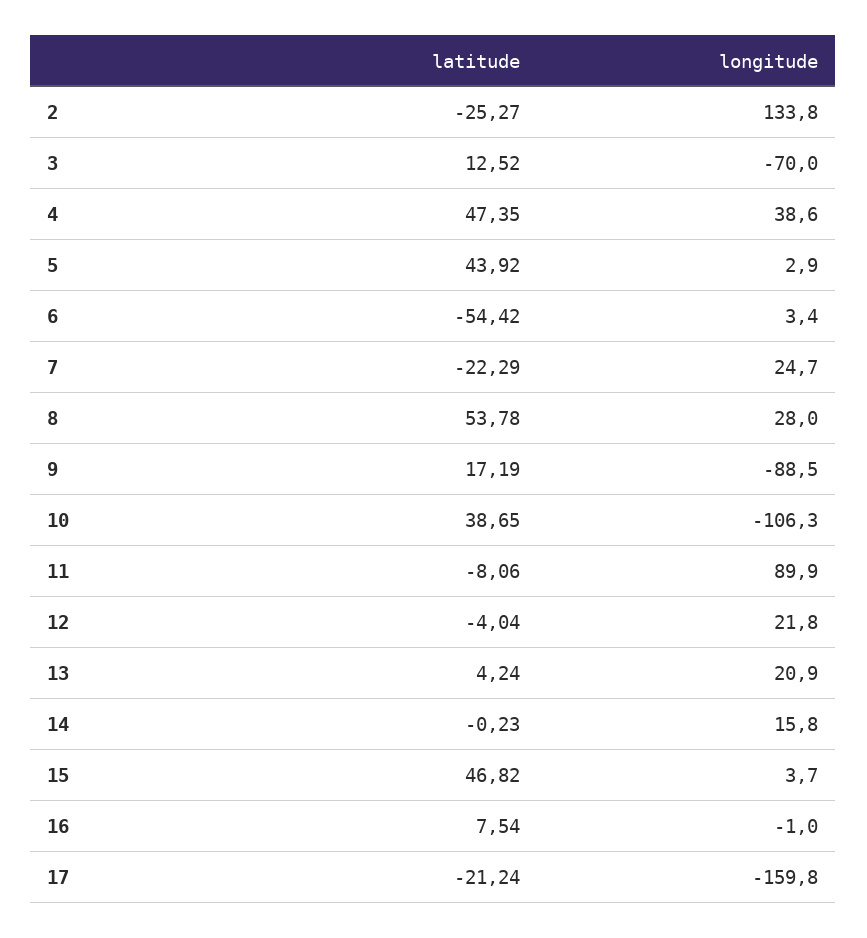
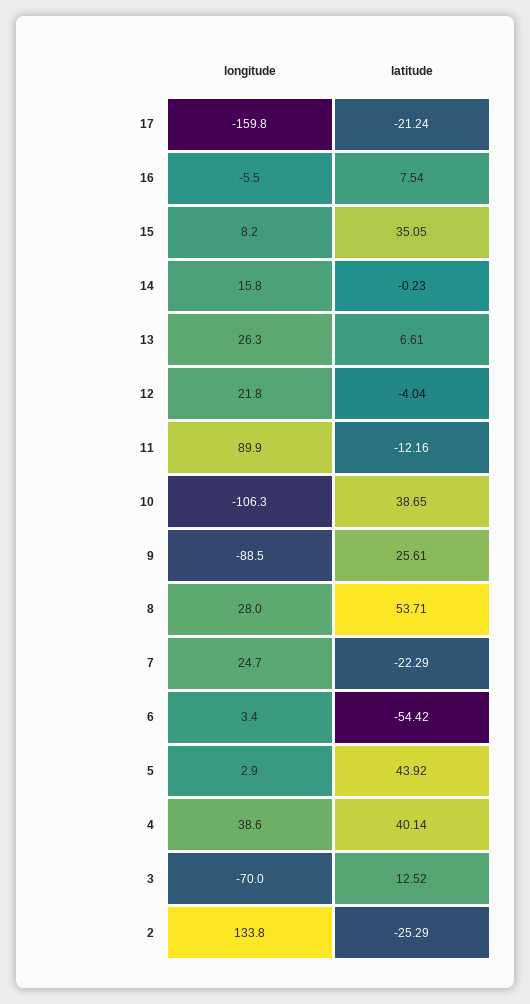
latitude, 2: -25.27 -> -25.29
latitude, 4: 47.35 -> 40.14
latitude, 8: 53.78 -> 53.71
latitude, 9: 17.19 -> 25.61
latitude, 11: -8.06 -> -12.16
latitude, 13: 4.24 -> 6.61
longitude, 13: 20.9 -> 26.3
latitude, 15: 46.82 -> 35.05
longitude, 15: 3.7 -> 8.2
longitude, 16: -1 -> -5.5

